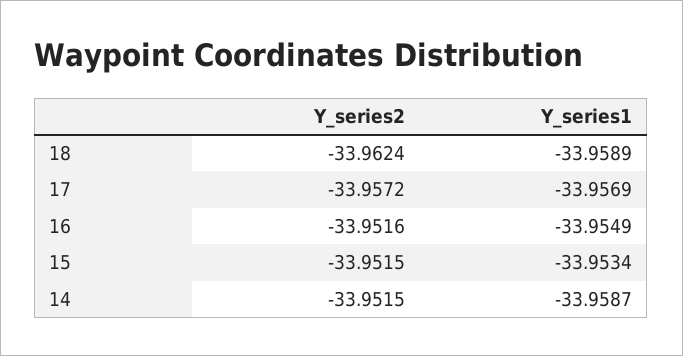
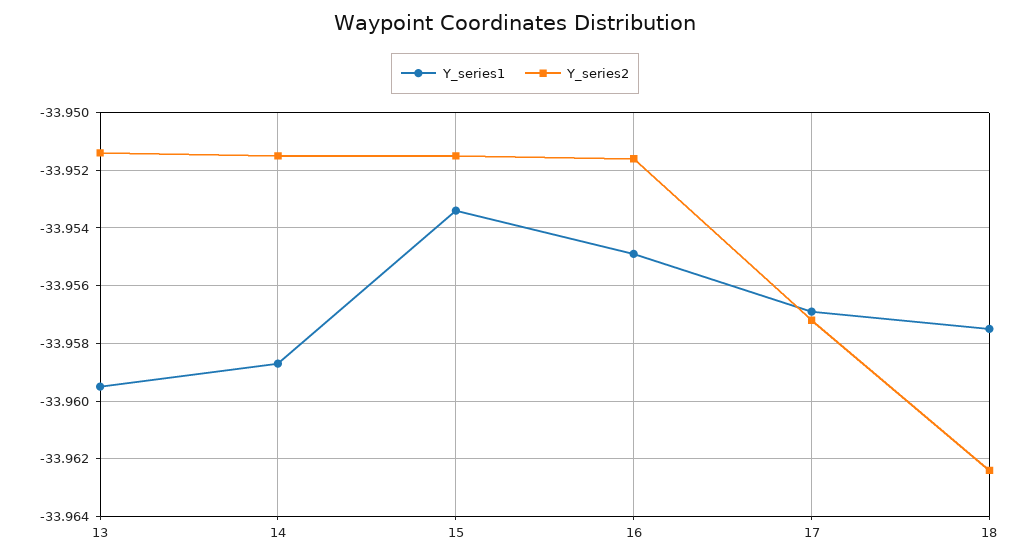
Y_series1, 18: -33.9589 -> -33.9575
Y_series1, 13: none -> -33.9595
Y_series2, 13: none -> -33.9515

